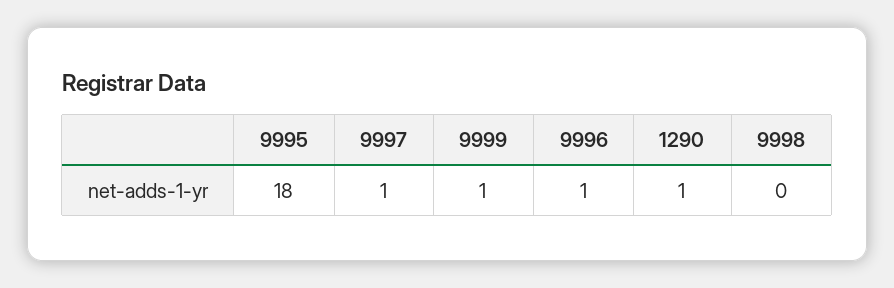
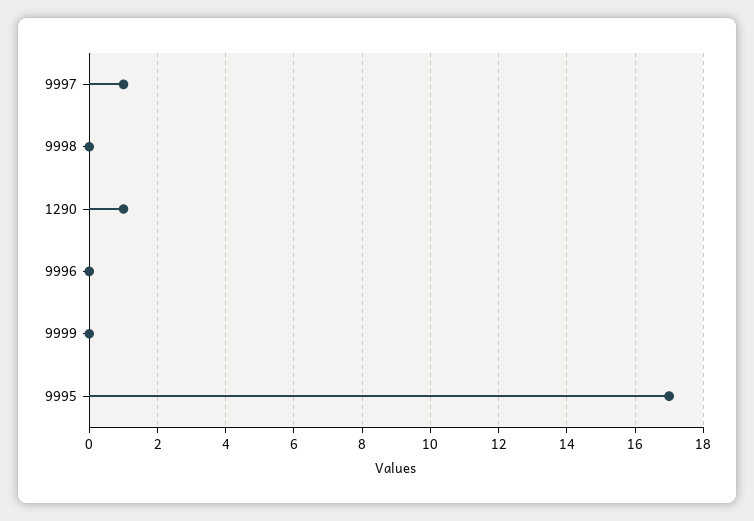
9995: 18 -> 17
9999: 1 -> 0
9996: 1 -> 0

